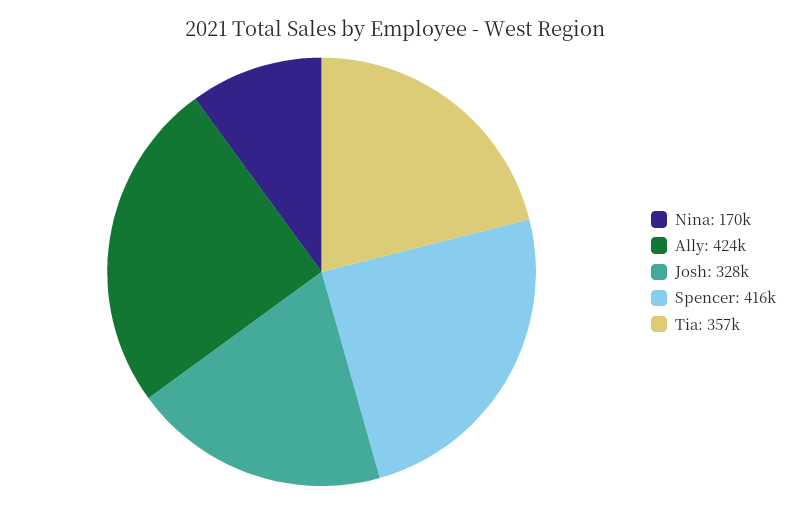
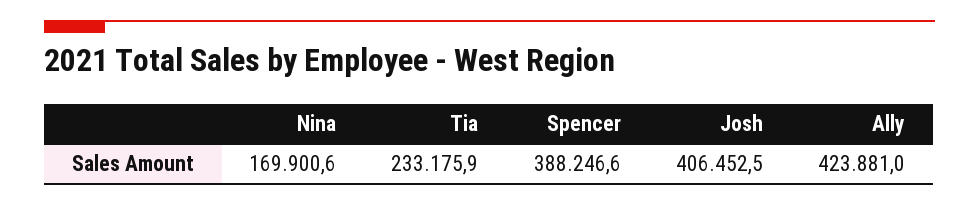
Josh: 328000 -> 406452.5
Spencer: 416000 -> 388246.6
Tia: 357000 -> 233175.9

